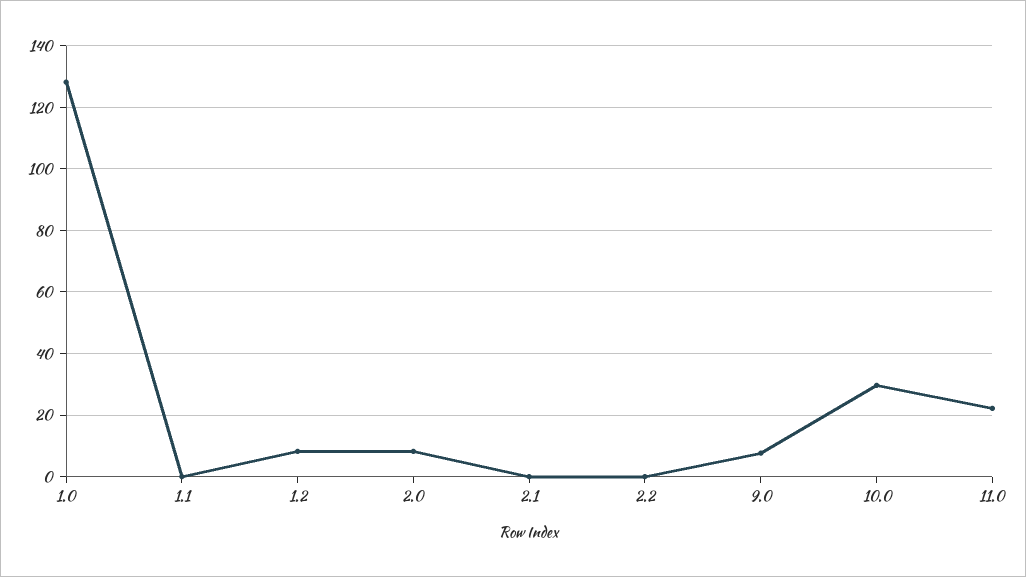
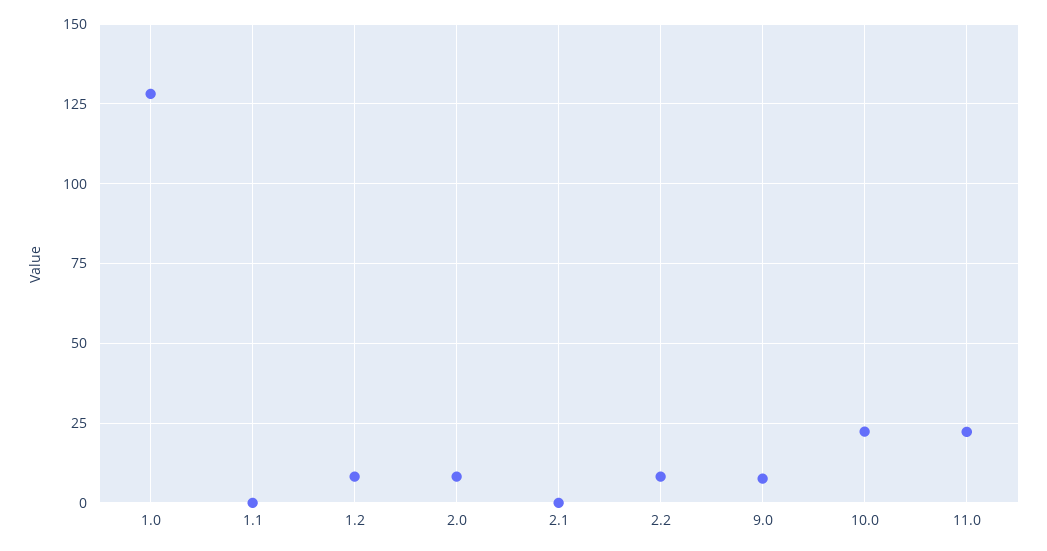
2.2: 0 -> 7.5
10.0: 30 -> 22.5

